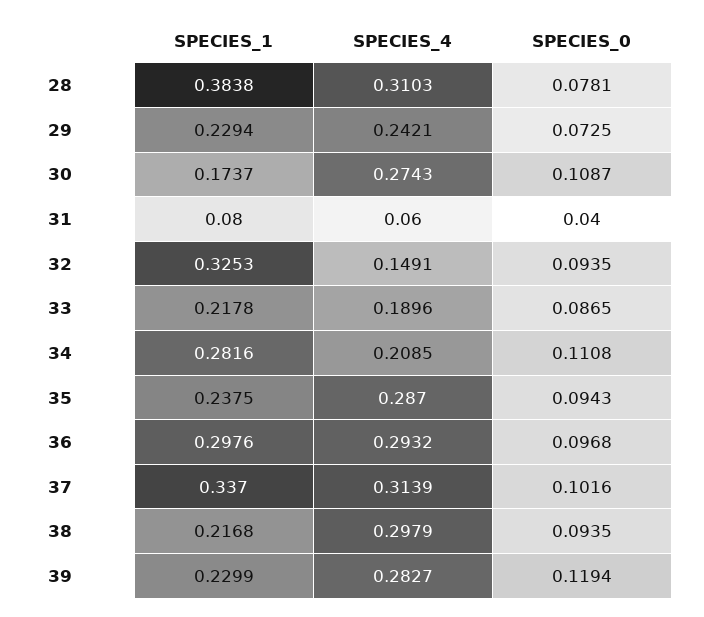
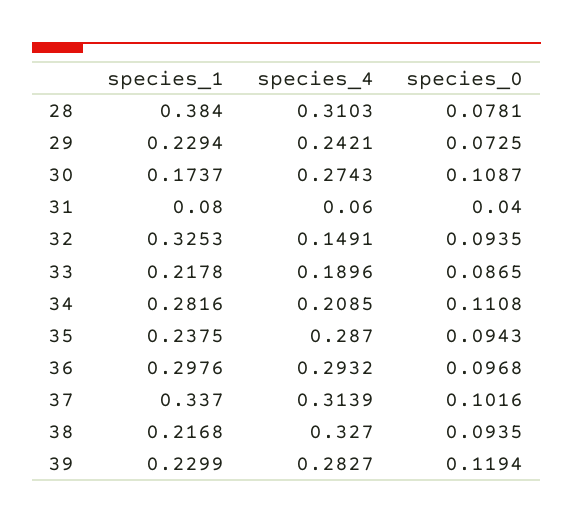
SPECIES_1, 28: 0.3838 -> 0.384
SPECIES_4, 38: 0.2979 -> 0.327

